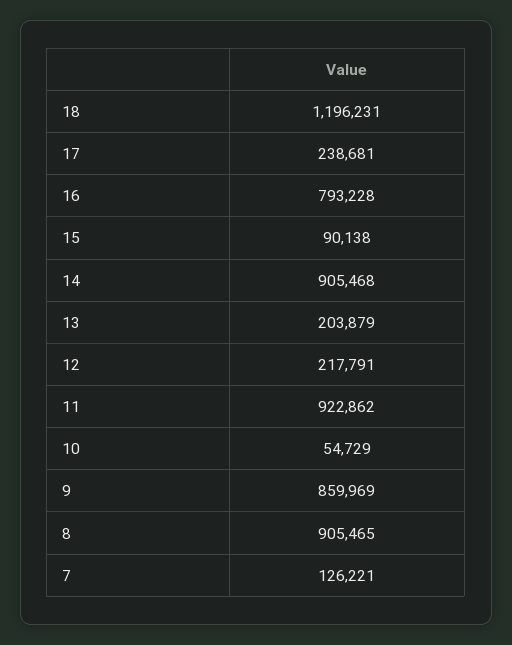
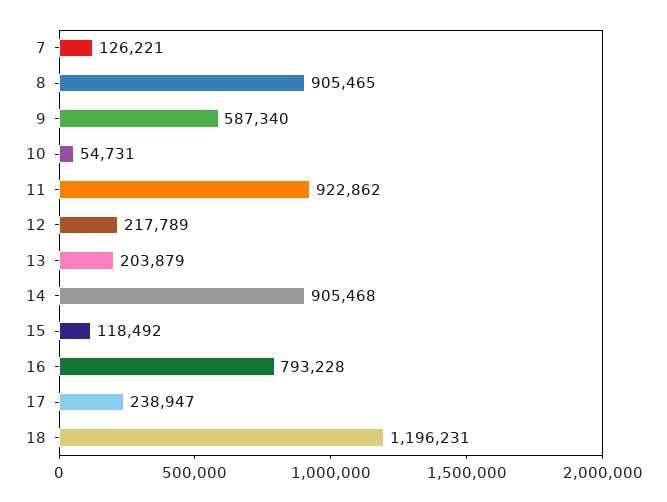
17: 238681 -> 238947
15: 90138 -> 118492
12: 217791 -> 217789
10: 54729 -> 54731
9: 859969 -> 587340

